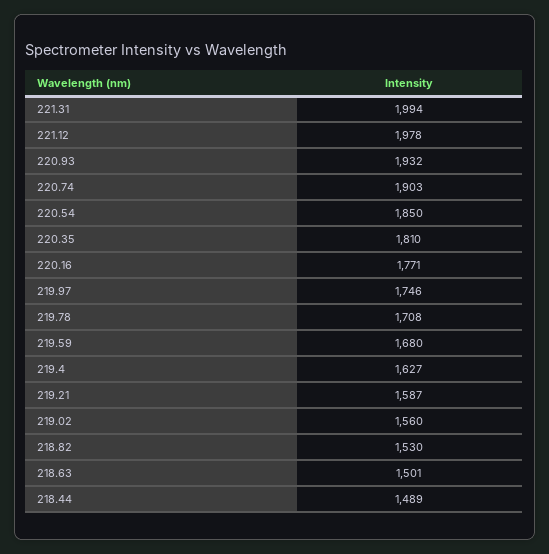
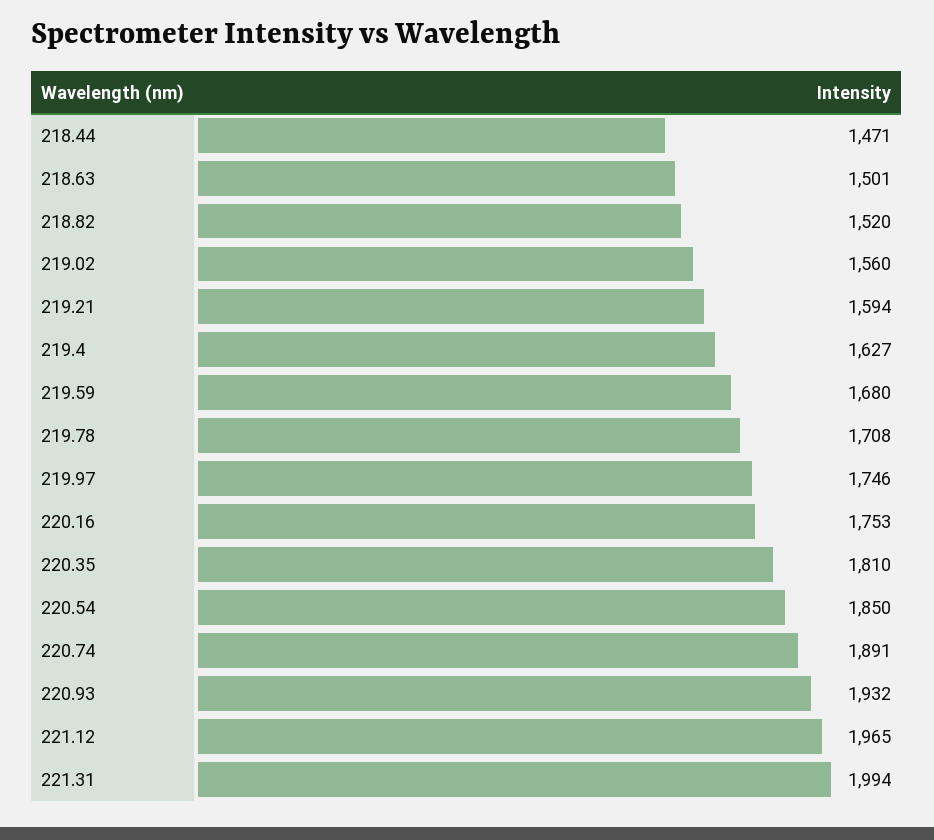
221.12: 1978 -> 1965
220.74: 1903 -> 1891
220.16: 1771 -> 1753
219.21: 1587 -> 1594
218.82: 1530 -> 1520
218.44: 1489 -> 1471

